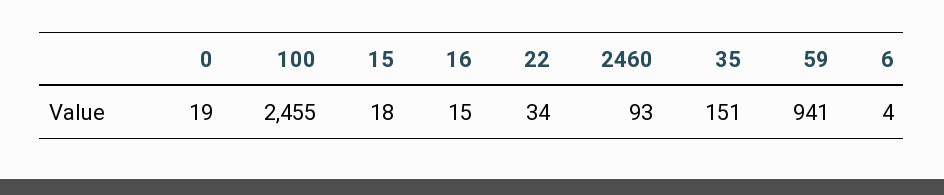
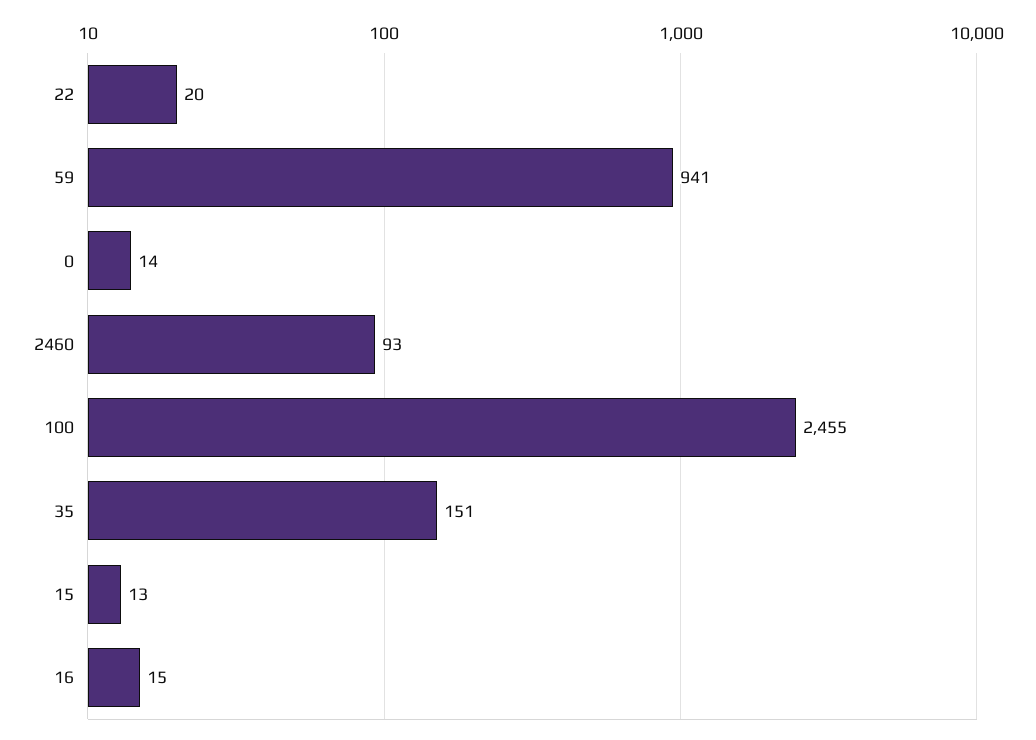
0: 19 -> 14
15: 18 -> 13
22: 34 -> 20
6: 4 -> none

